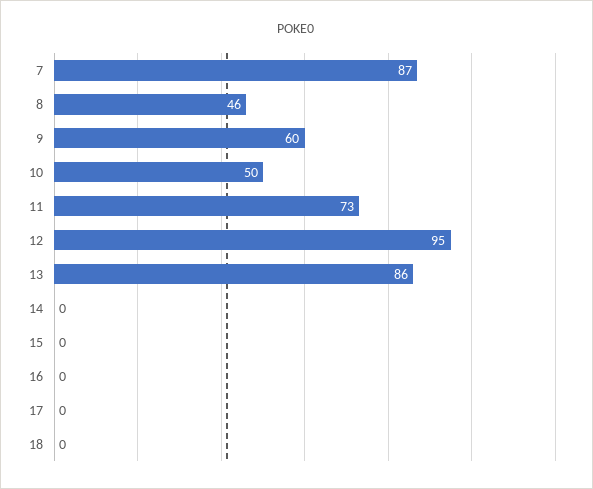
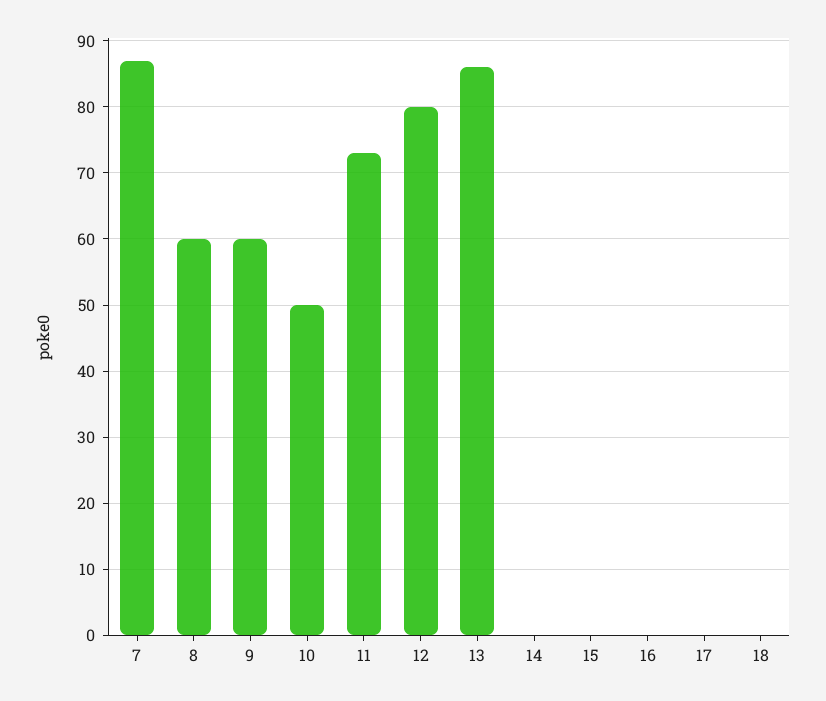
8: 46 -> 60
12: 95 -> 80

